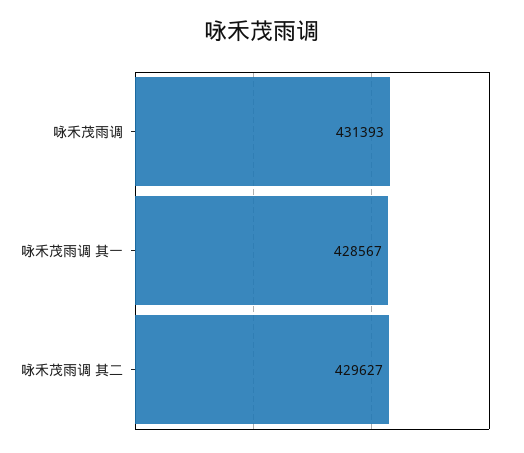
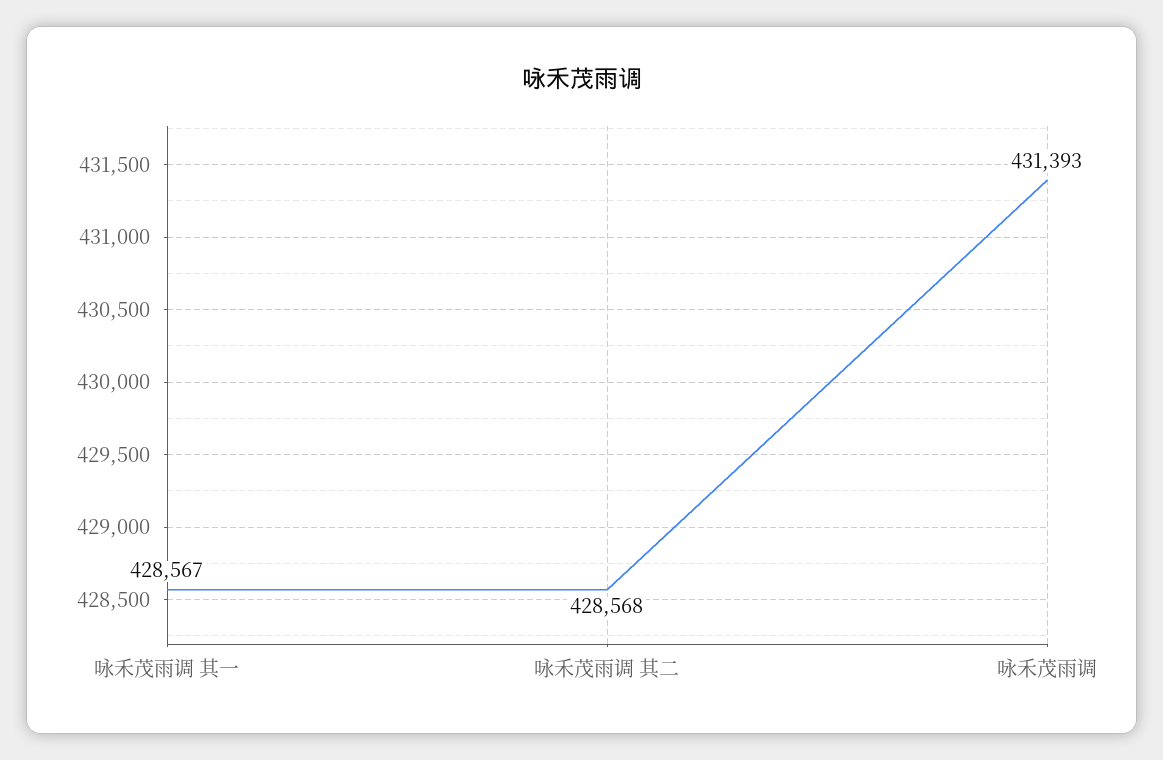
咏禾茂雨调 其二: 429627 -> 428568

